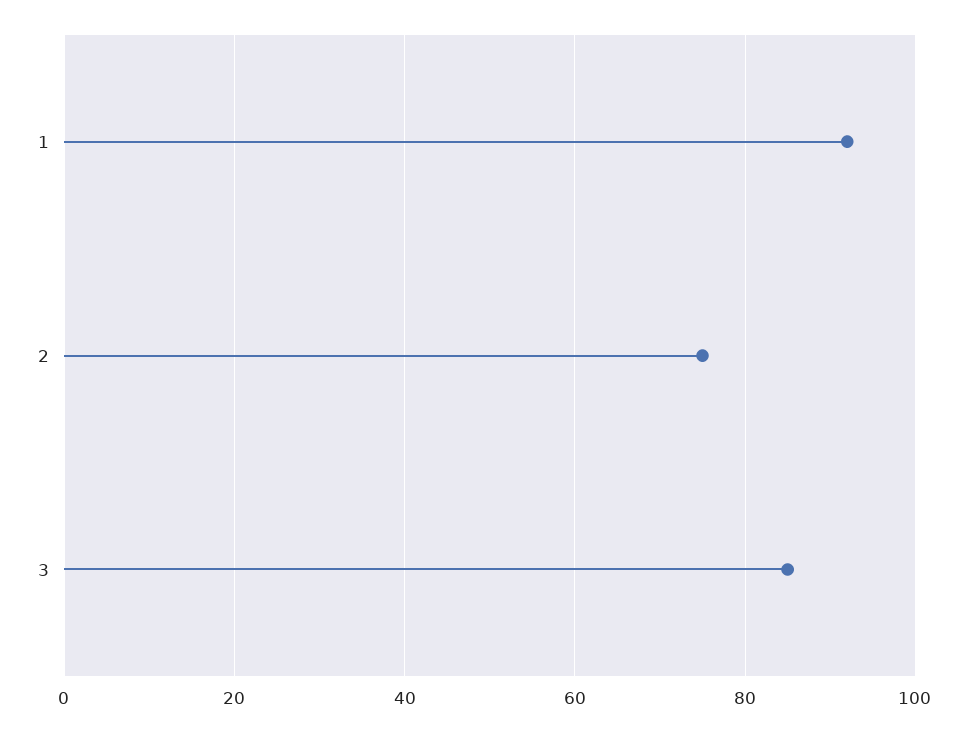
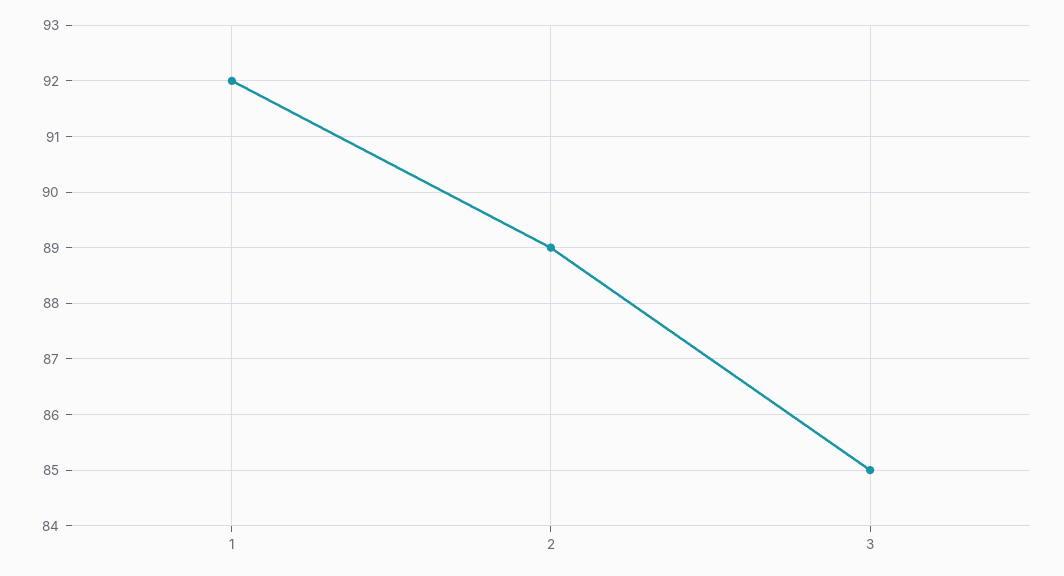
2: 75 -> 89

